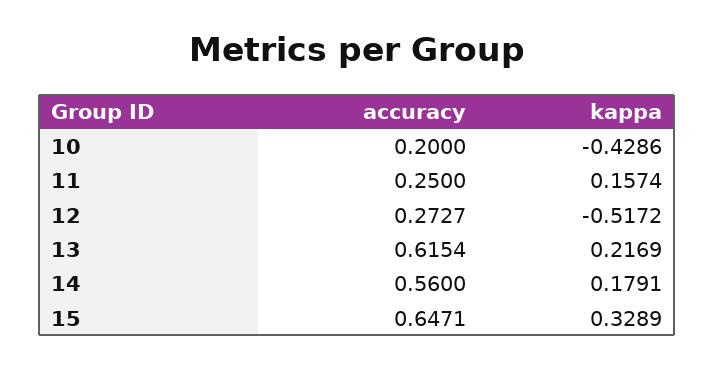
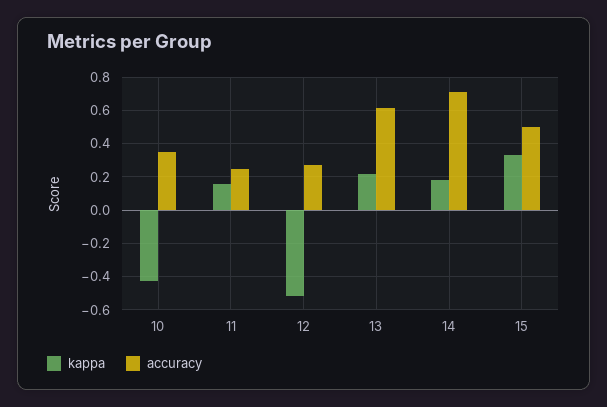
accuracy, 10: 0.2 -> 0.35
accuracy, 14: 0.56 -> 0.7
accuracy, 15: 0.6471 -> 0.5

